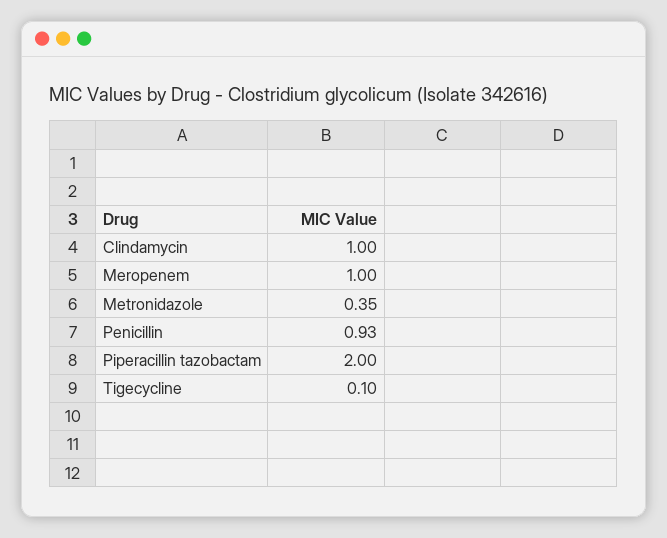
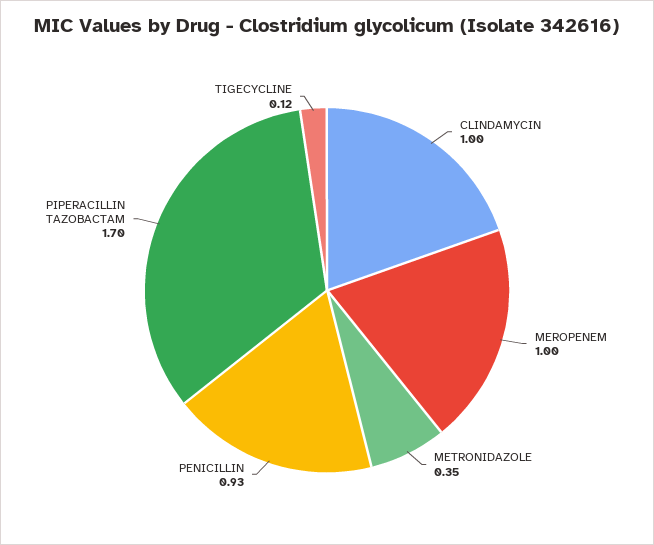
Piperacillin tazobactam: 2 -> 1.7
Tigecycline: 0.1 -> 0.12

